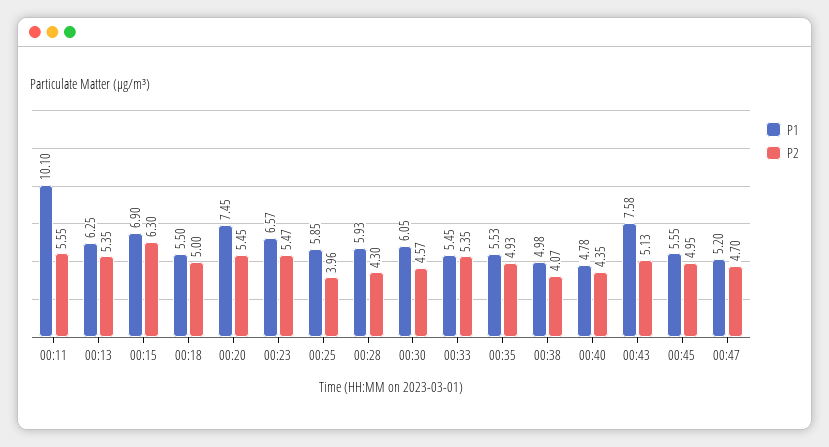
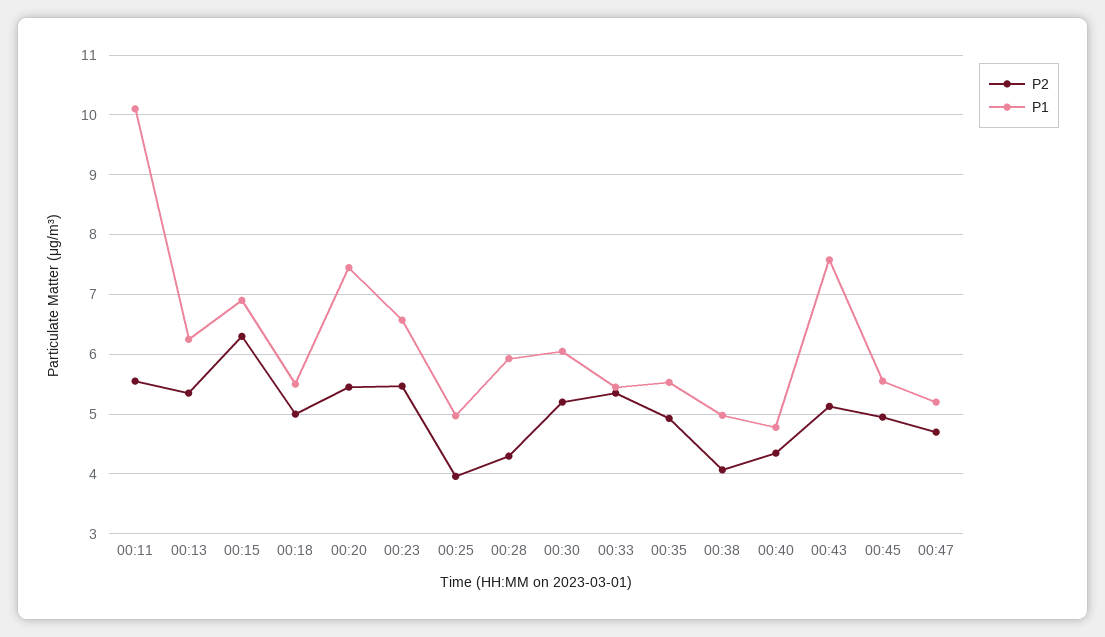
P1, 00:25: 5.85 -> 5
P2, 00:30: 4.57 -> 5.2

